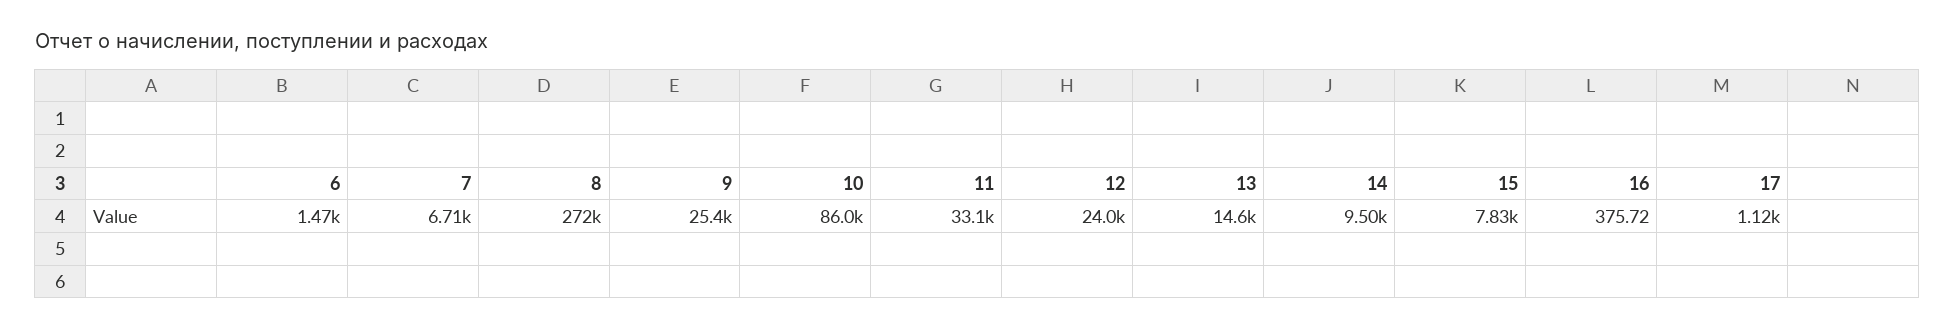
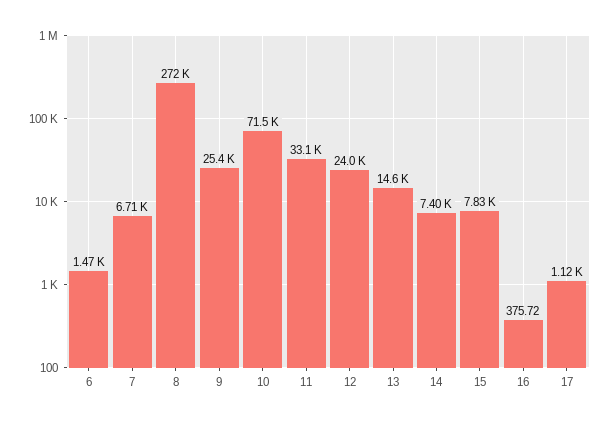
10: 86000 -> 71500
14: 9500 -> 7400

